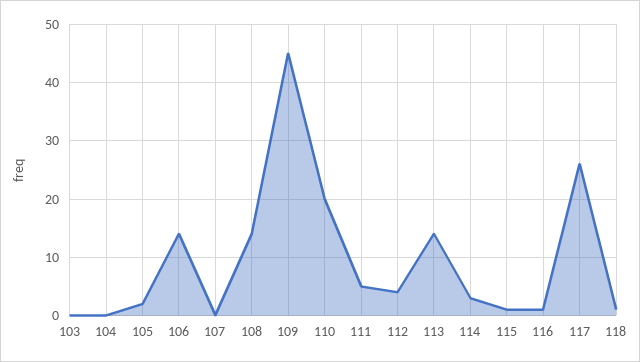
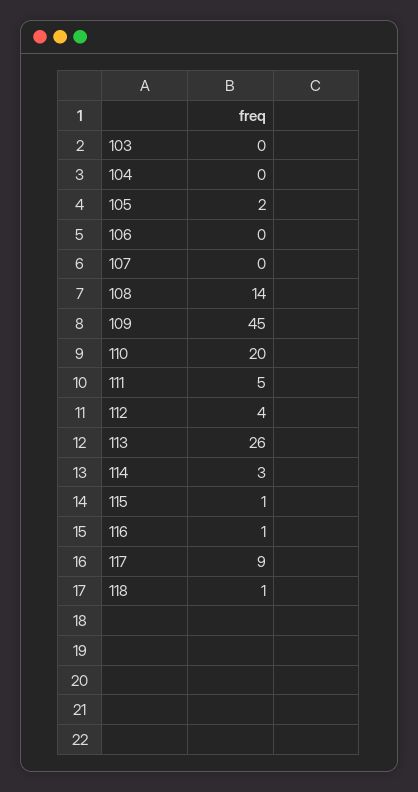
106: 15 -> 0
113: 15 -> 26
117: 25 -> 9

